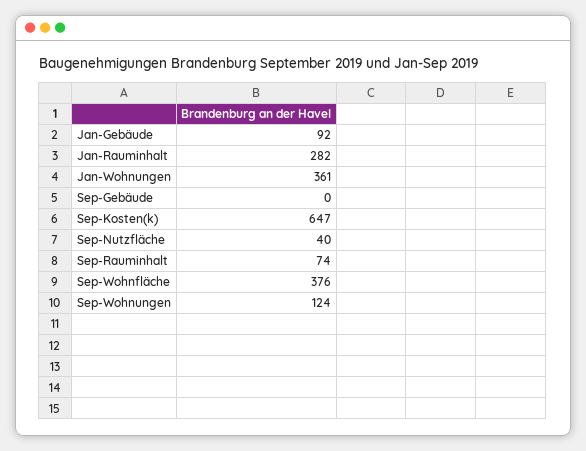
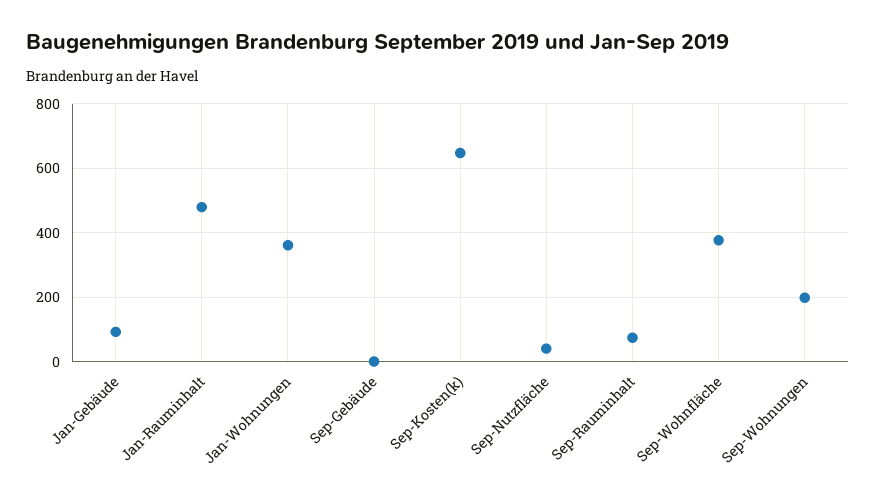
Jan-Rauminhalt: 282 -> 480
Sep-Wohnungen: 124 -> 200

